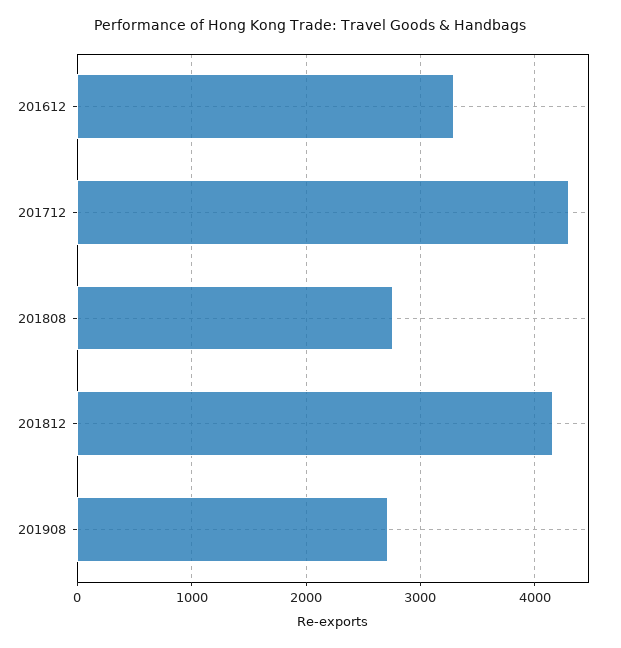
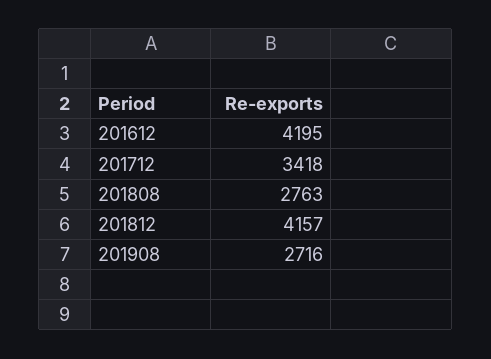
201612: 3300 -> 4195
201712: 4300 -> 3418

